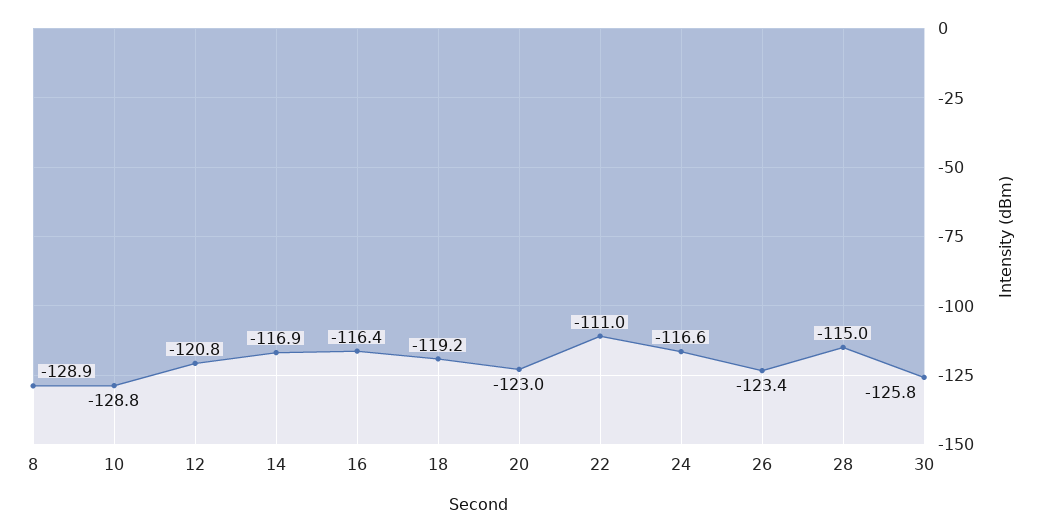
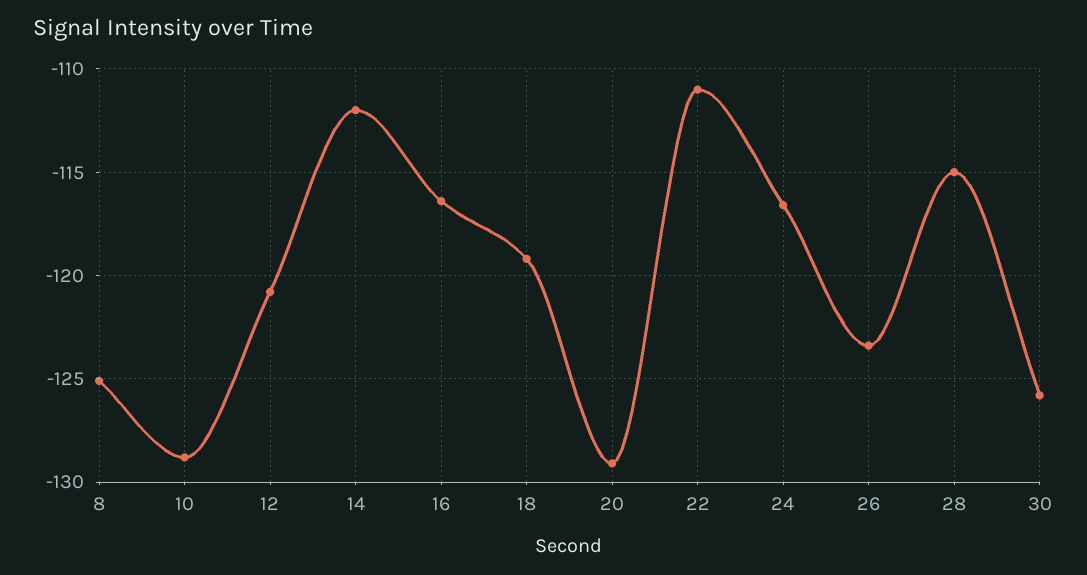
8: -128.9 -> -125
14: -116.9 -> -112
20: -123 -> -129

